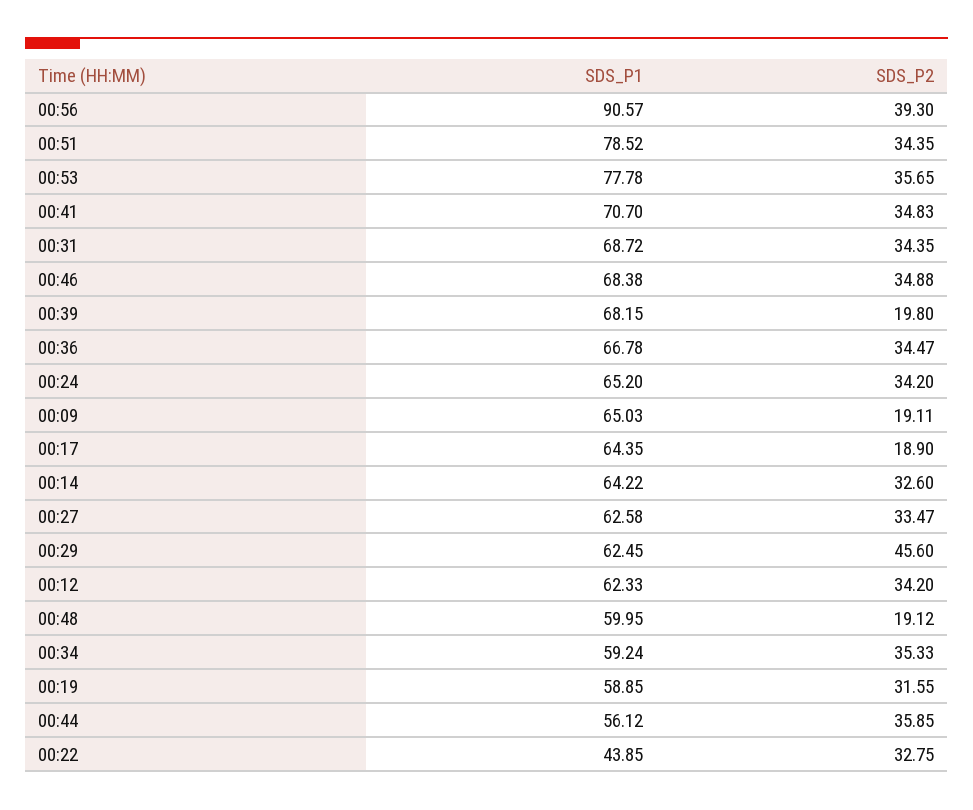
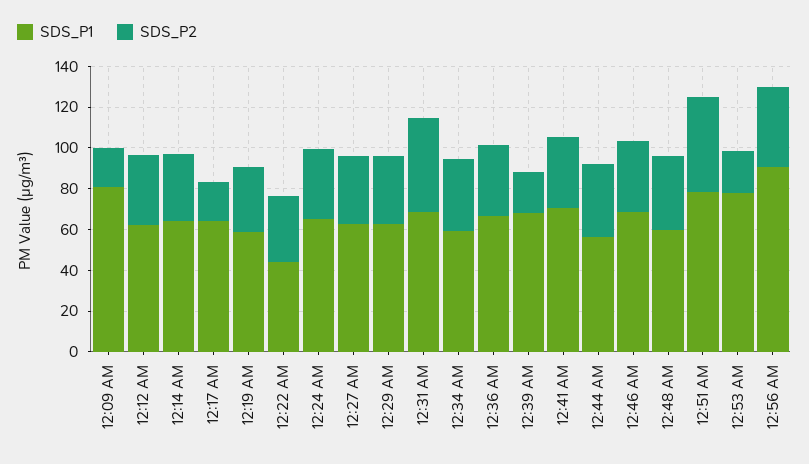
SDS_P2, 00:51: 34.35 -> 45
SDS_P2, 00:53: 35.65 -> 20
SDS_P2, 00:31: 34.35 -> 45
SDS_P1, 00:09: 65.03 -> 80
SDS_P2, 00:29: 45.6 -> 35
SDS_P2, 00:48: 19.12 -> 35

